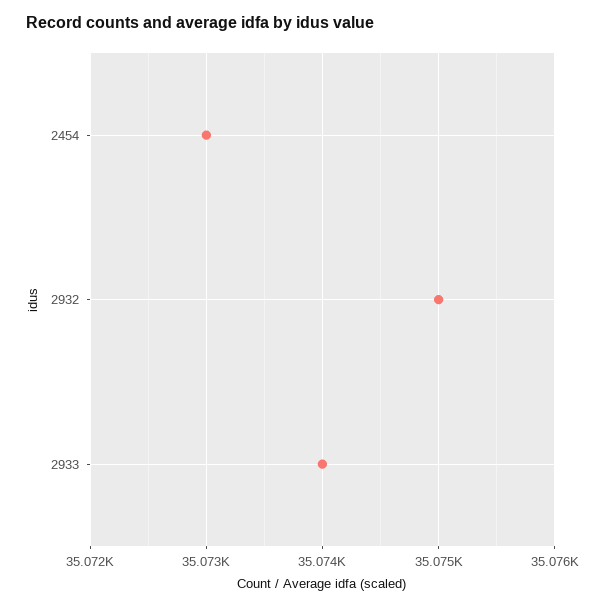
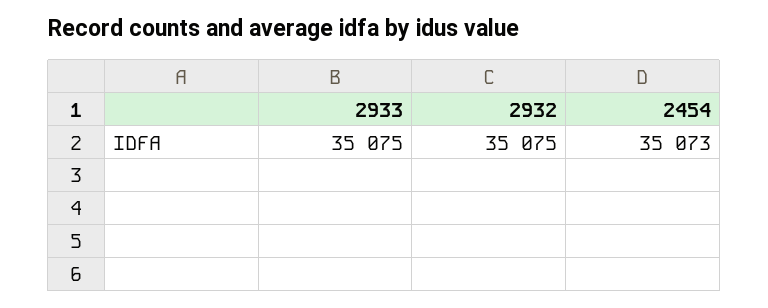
2933: 35074 -> 35075

